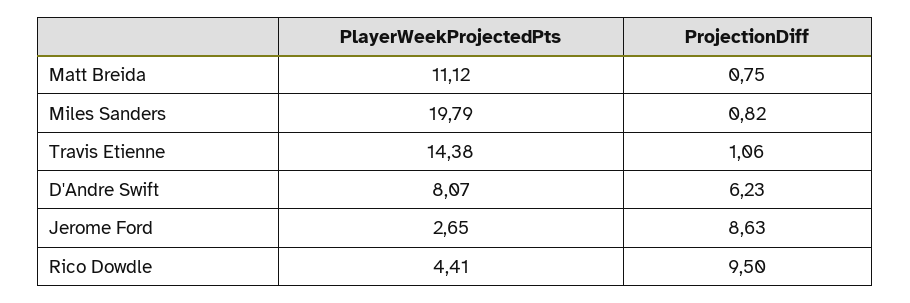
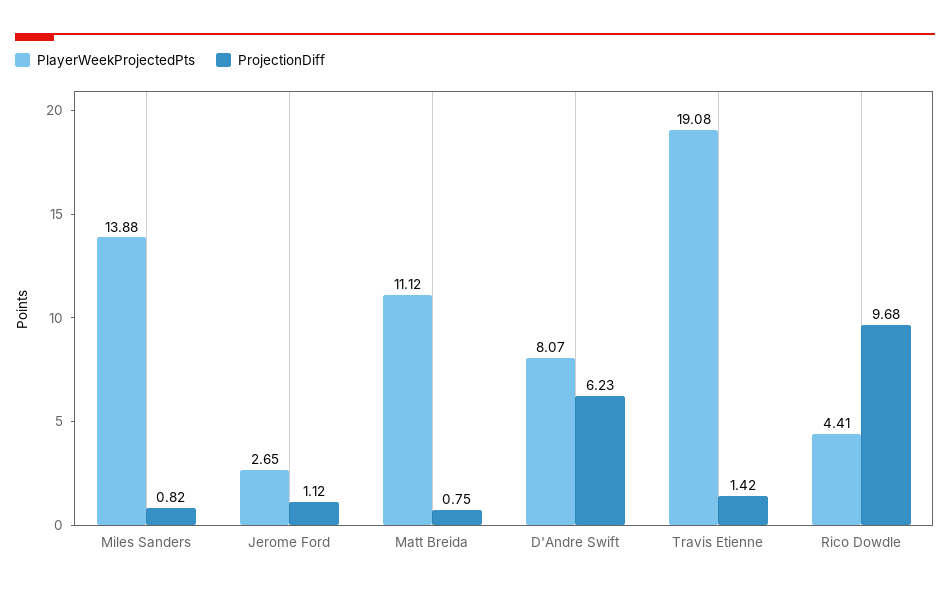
PlayerWeekProjectedPts, Miles Sanders: 19.79 -> 13.88
PlayerWeekProjectedPts, Travis Etienne: 14.38 -> 19.08
ProjectionDiff, Travis Etienne: 1.06 -> 1.42
ProjectionDiff, Jerome Ford: 8.63 -> 1.12
ProjectionDiff, Rico Dowdle: 9.5 -> 9.68

